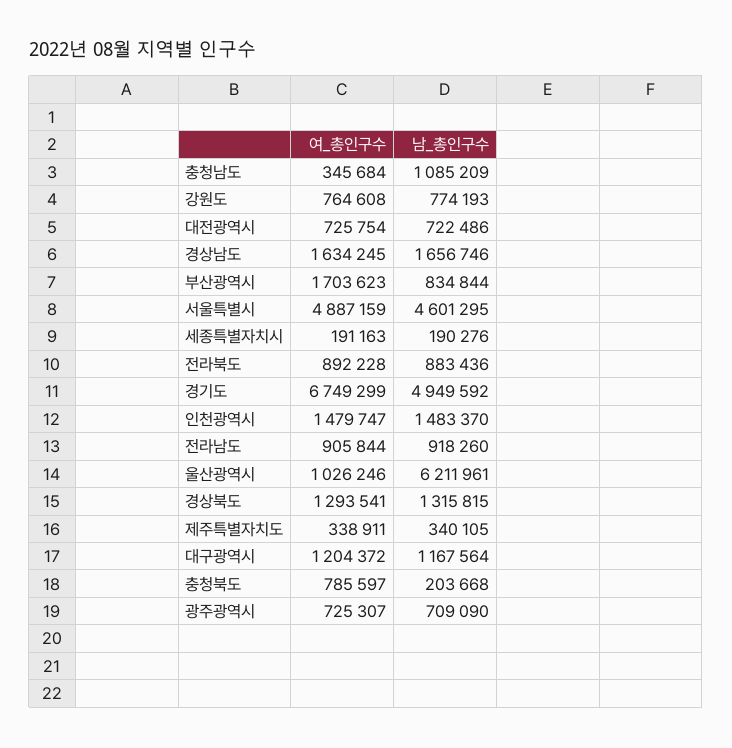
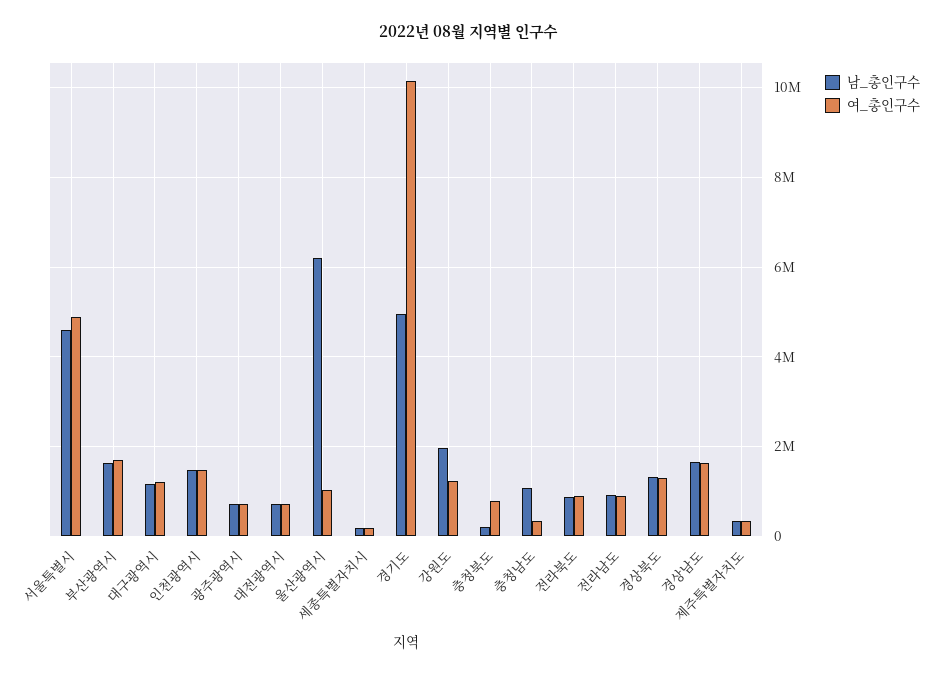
여_총인구수, 강원도: 764608 -> 1200000
남_총인구수, 강원도: 774193 -> 2000000
남_총인구수, 부산광역시: 834844 -> 1600000
여_총인구수, 경기도: 6749299 -> 10200000

